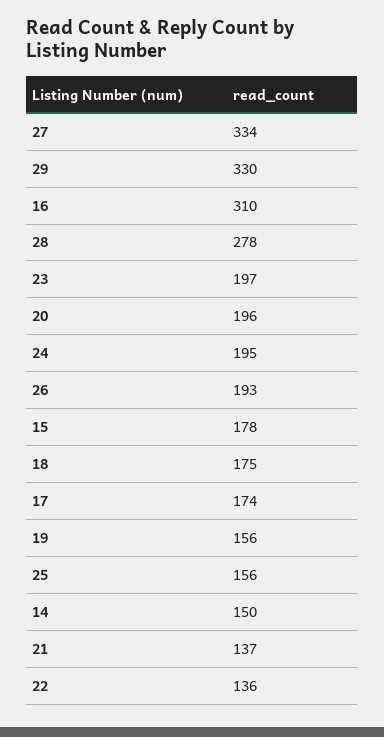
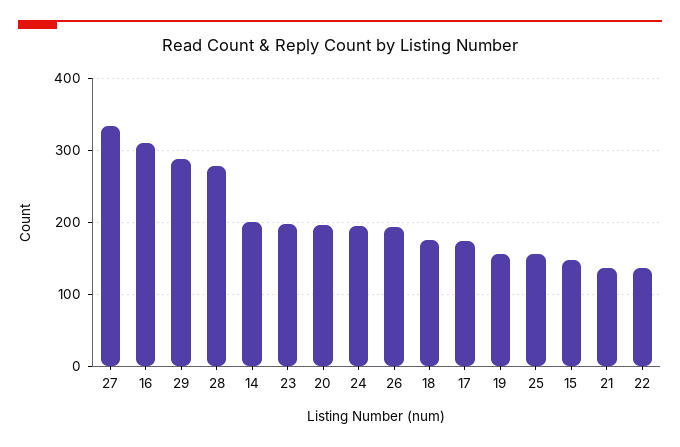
29: 330 -> 290
15: 178 -> 150
14: 150 -> 200

